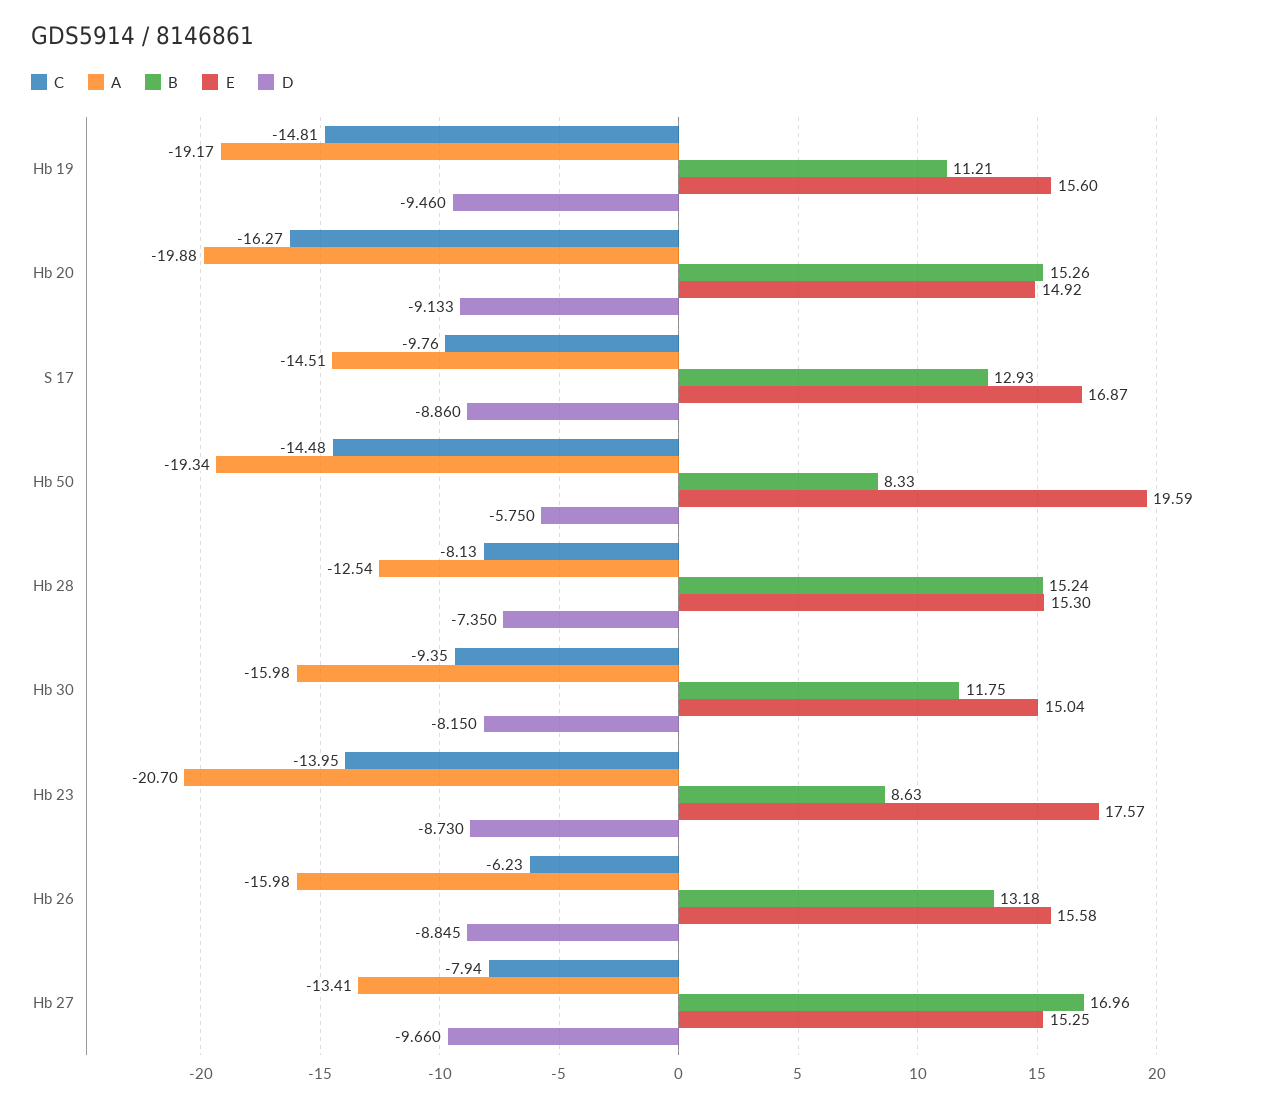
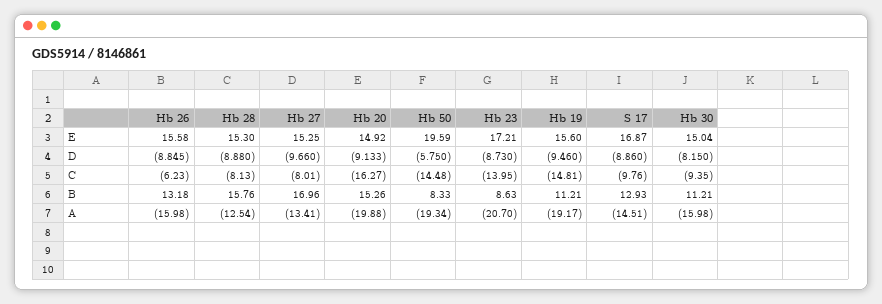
B, Hb 28: 15.24 -> 15.76
D, Hb 28: -7.35 -> -8.88
B, Hb 30: 11.75 -> 11.21
E, Hb 23: 17.57 -> 17.21
C, Hb 27: -7.94 -> -8.01

